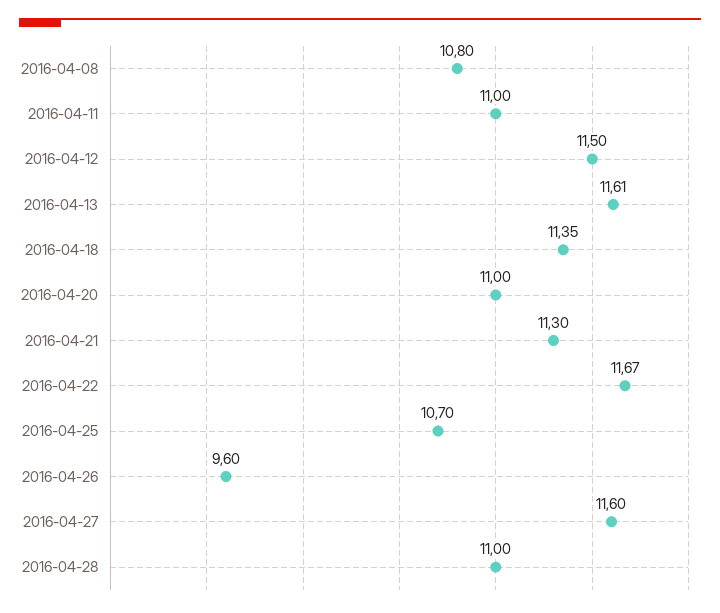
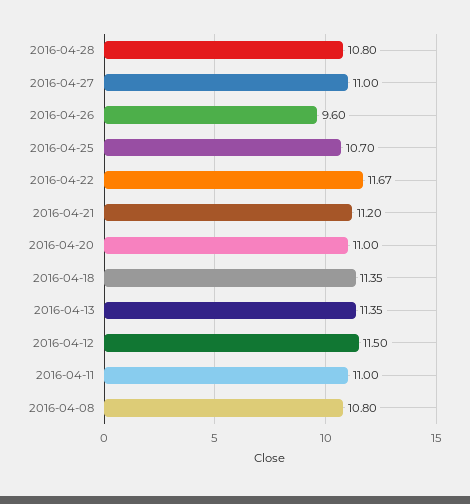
2016-04-13: 11.61 -> 11.35
2016-04-21: 11.3 -> 11.2
2016-04-27: 11.6 -> 11
2016-04-28: 11 -> 10.8

